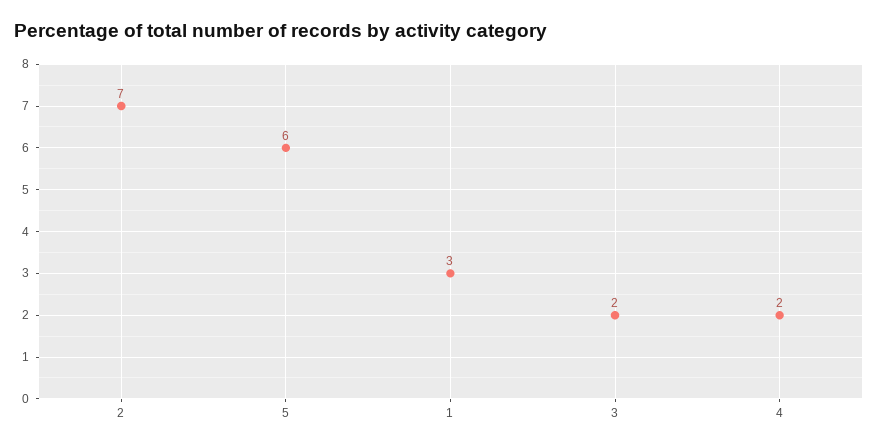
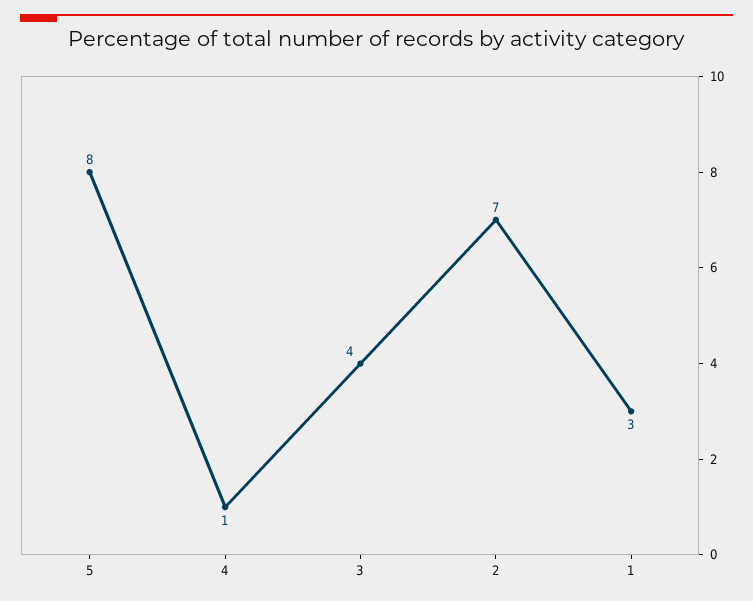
5: 6 -> 8
3: 2 -> 4
4: 2 -> 1

